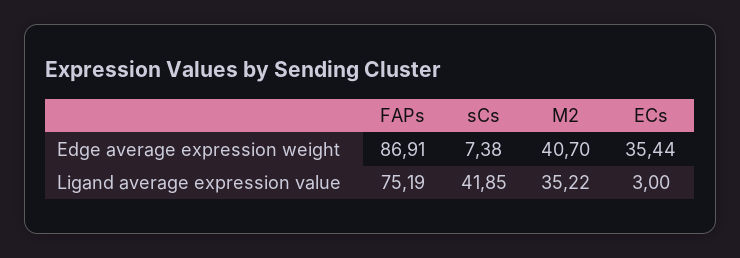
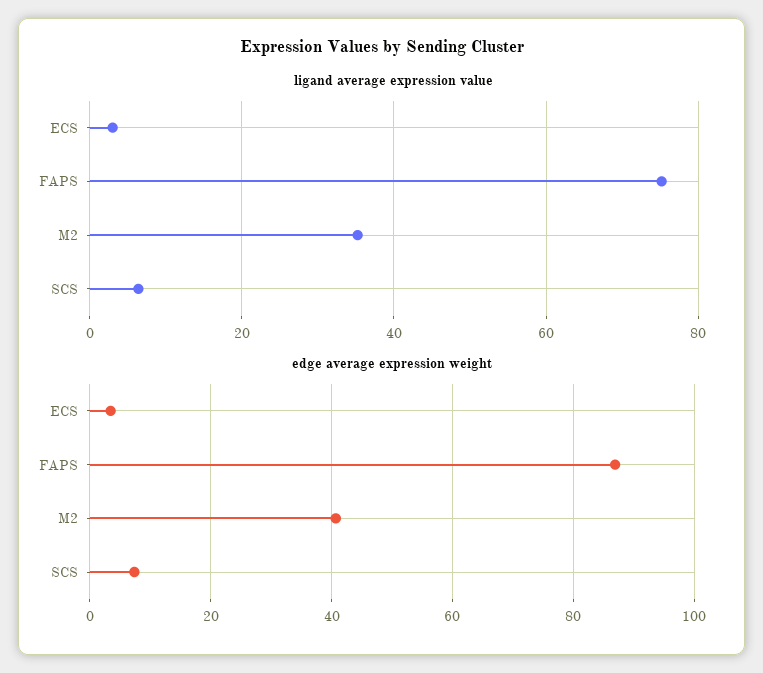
Edge average expression weight, ECs: 35.44 -> 4
Ligand average expression value, sCs: 41.85 -> 6

